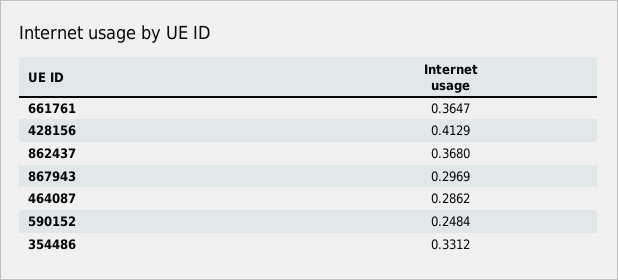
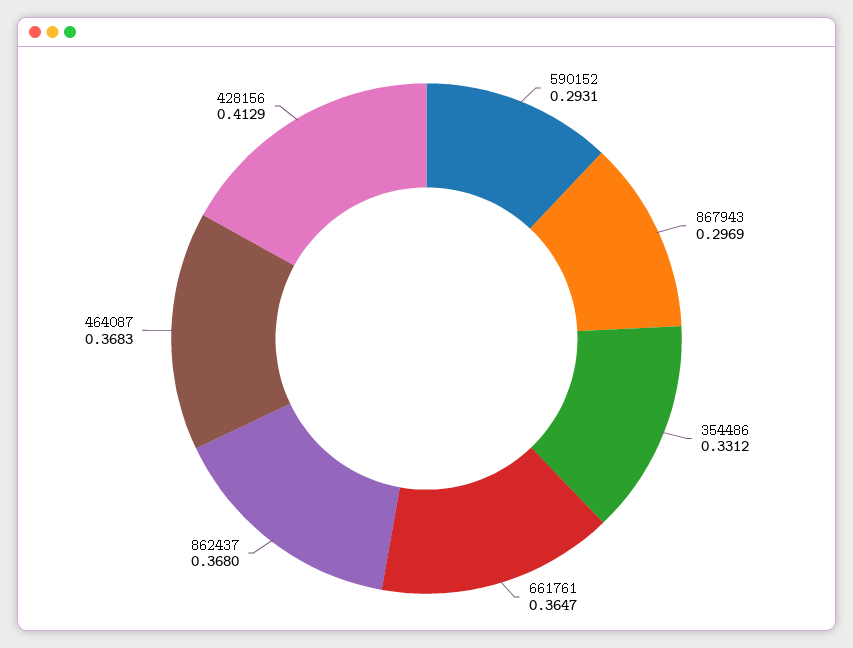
464087: 0.2862 -> 0.3683
590152: 0.2484 -> 0.2931

